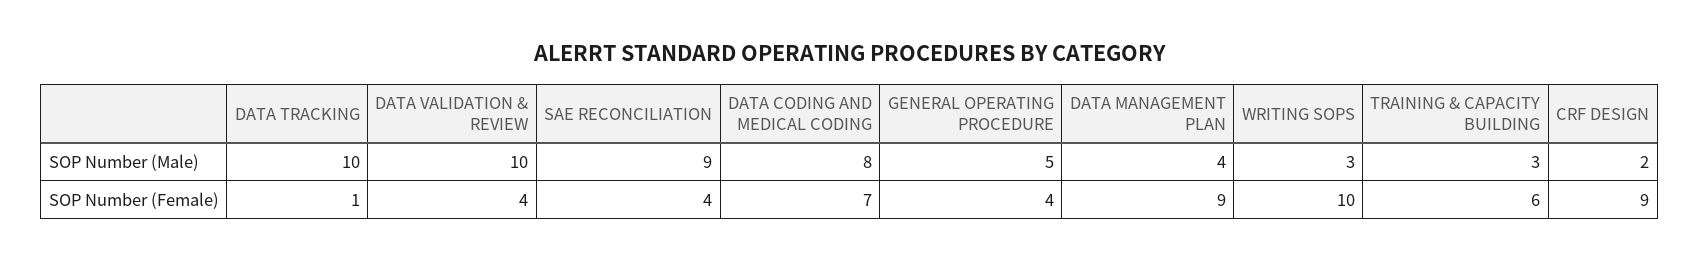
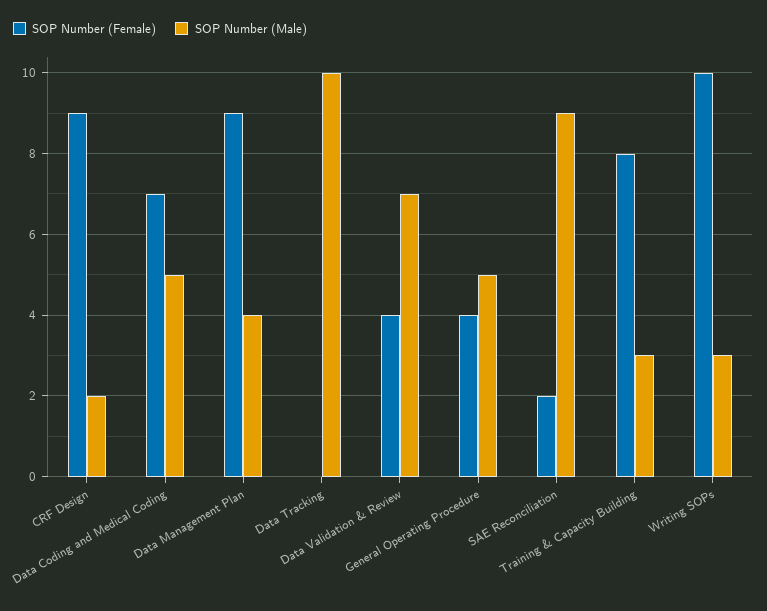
SOP Number (Male), DATA VALIDATION & REVIEW: 10 -> 7
SOP Number (Male), DATA CODING AND MEDICAL CODING: 8 -> 5
SOP Number (Female), DATA TRACKING: 1 -> 0
SOP Number (Female), SAE RECONCILIATION: 4 -> 2
SOP Number (Female), TRAINING & CAPACITY BUILDING: 6 -> 8

